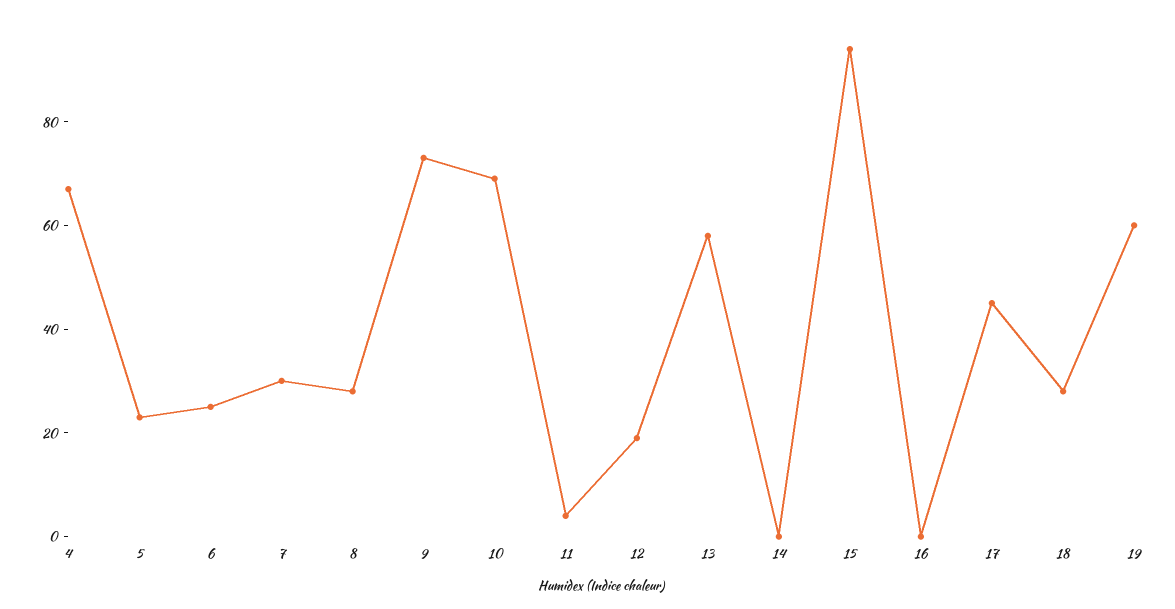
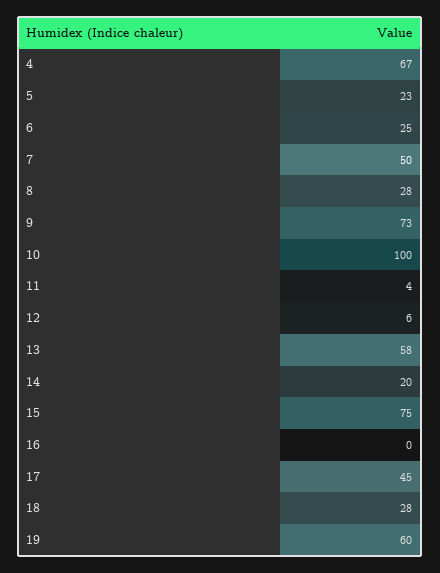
7: 30 -> 50
10: 70 -> 100
12: 20 -> 6
14: 0 -> 20
15: 95 -> 75

